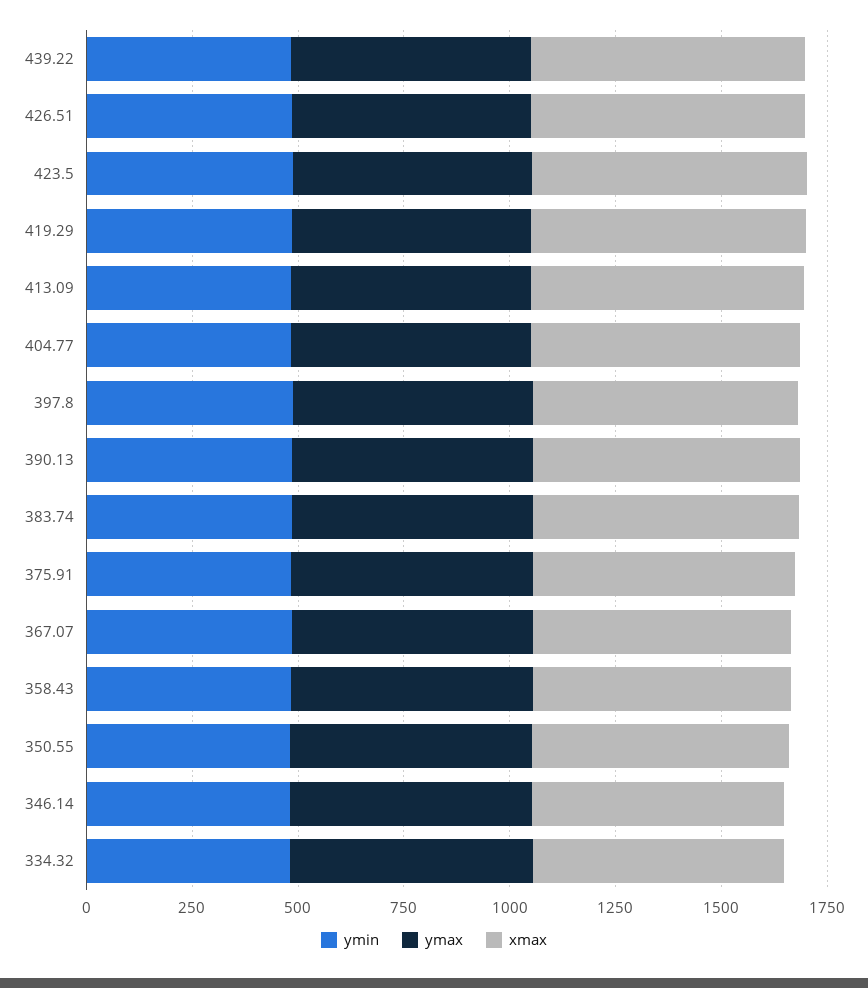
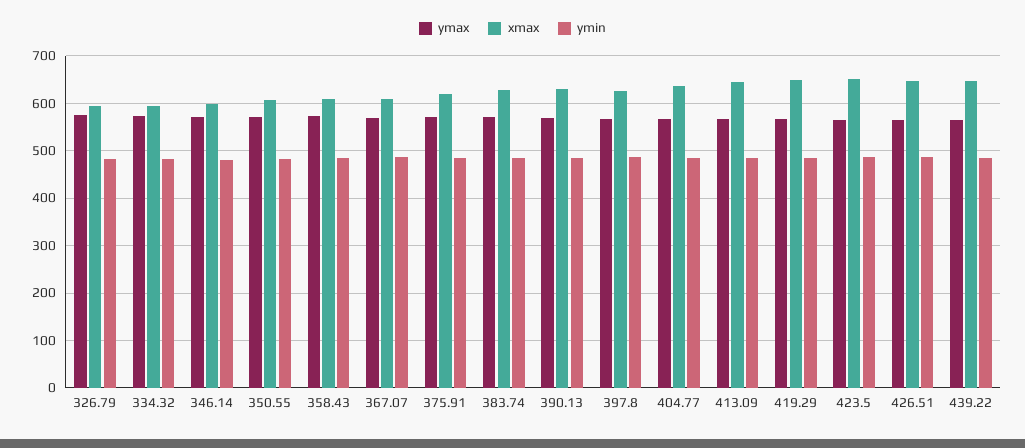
ymax, 326.79: none -> 580
xmax, 326.79: none -> 600
ymin, 326.79: none -> 480

